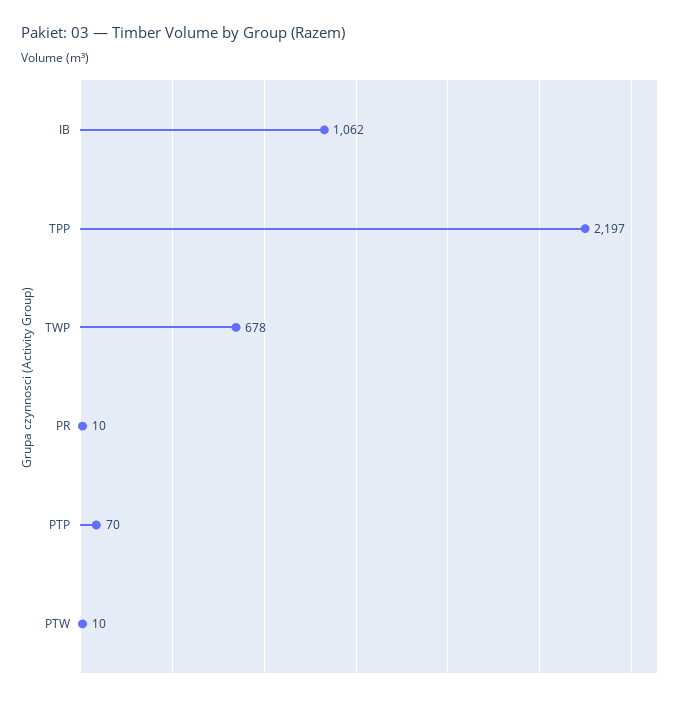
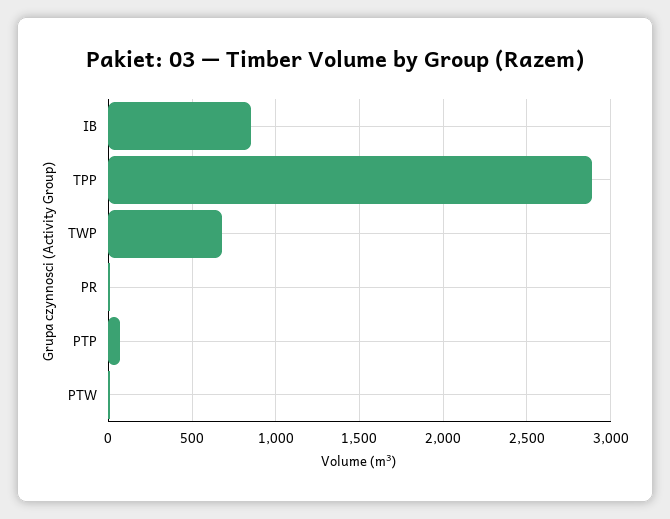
IB: 1062 -> 850
TPP: 2197 -> 2900

